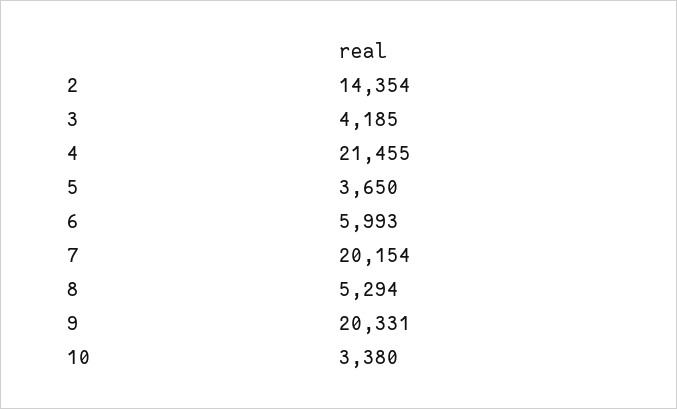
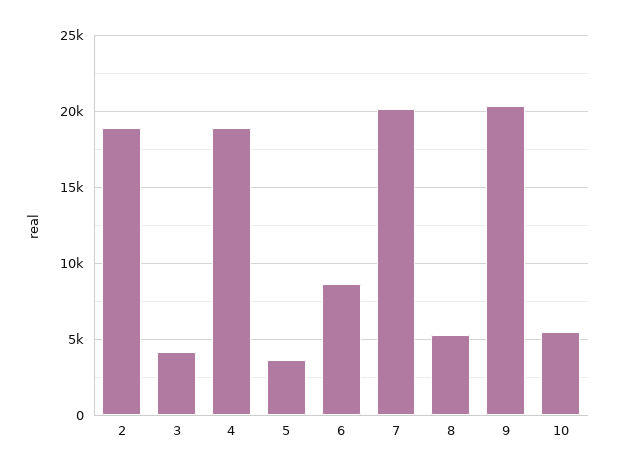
2: 14354 -> 19000
4: 21455 -> 19000
6: 5993 -> 8500
10: 3380 -> 5500

